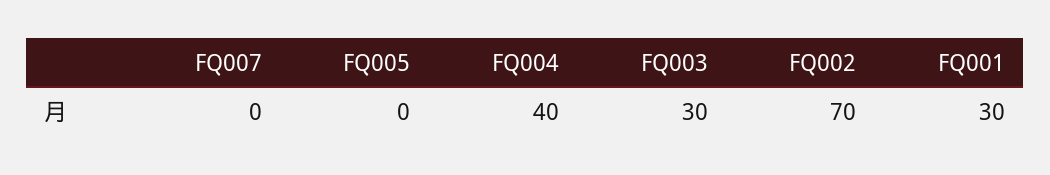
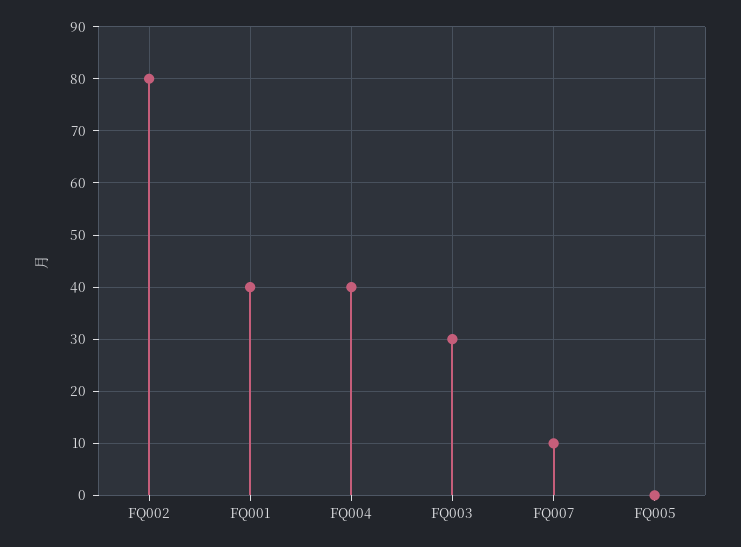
FQ007: 0 -> 10
FQ002: 70 -> 80
FQ001: 30 -> 40

